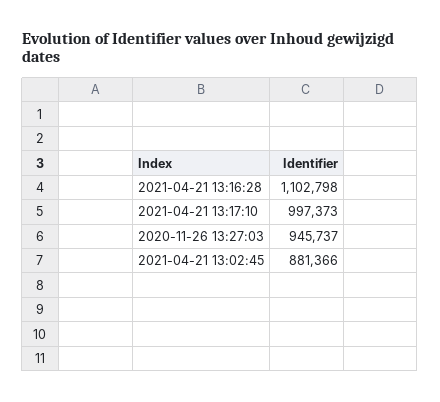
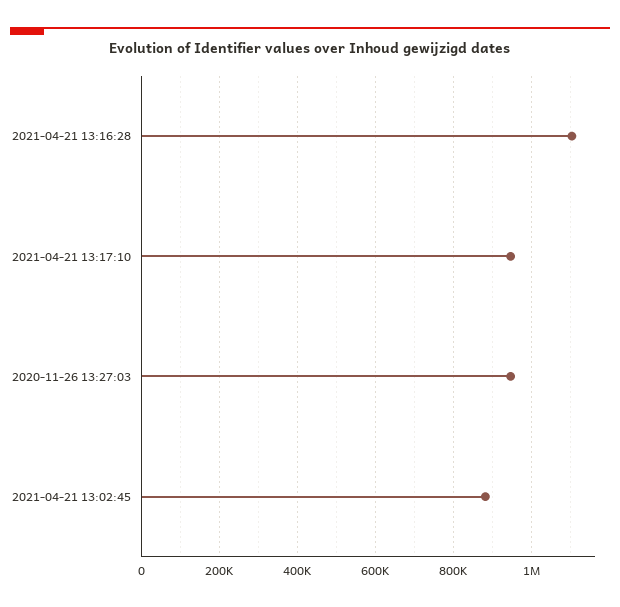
2021-04-21 13:17:10: 997373 -> 940000

